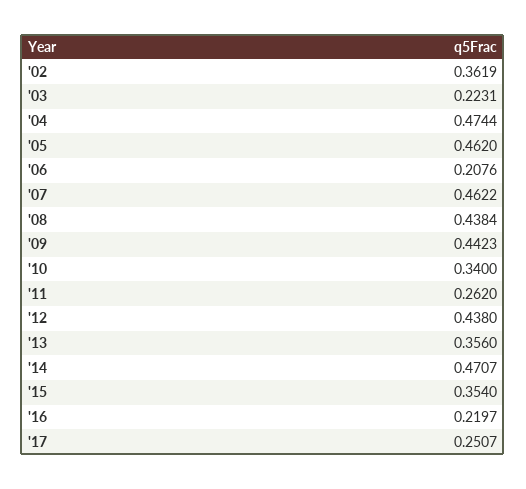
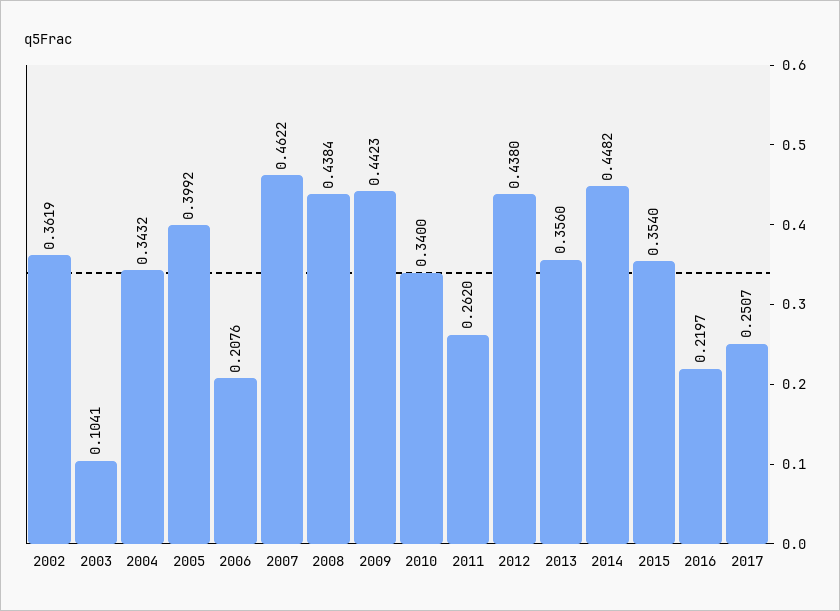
'03: 0.2231 -> 0.1041
'04: 0.4744 -> 0.3432
'05: 0.462 -> 0.3992
'14: 0.4707 -> 0.4482

